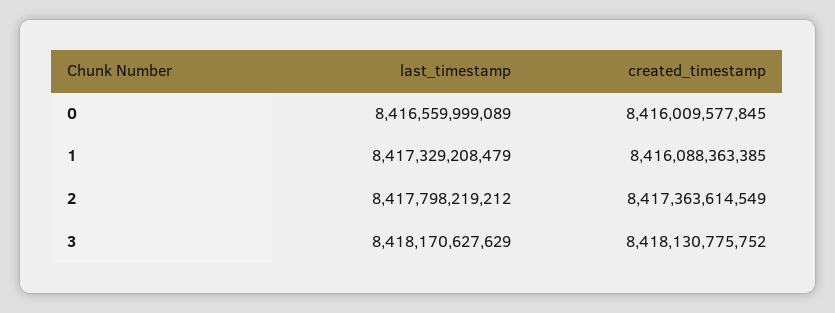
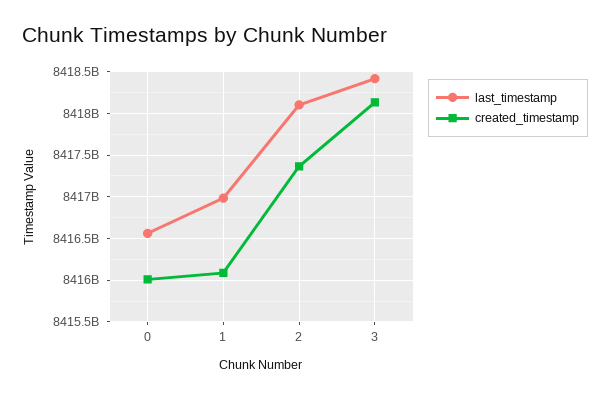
last_timestamp, 1: 8417329208479 -> 8417000000000
last_timestamp, 2: 8417798219212 -> 8418100000000
last_timestamp, 3: 8418170627629 -> 8418400000000

